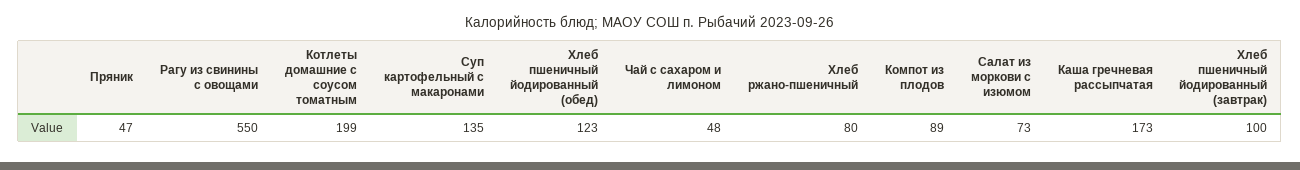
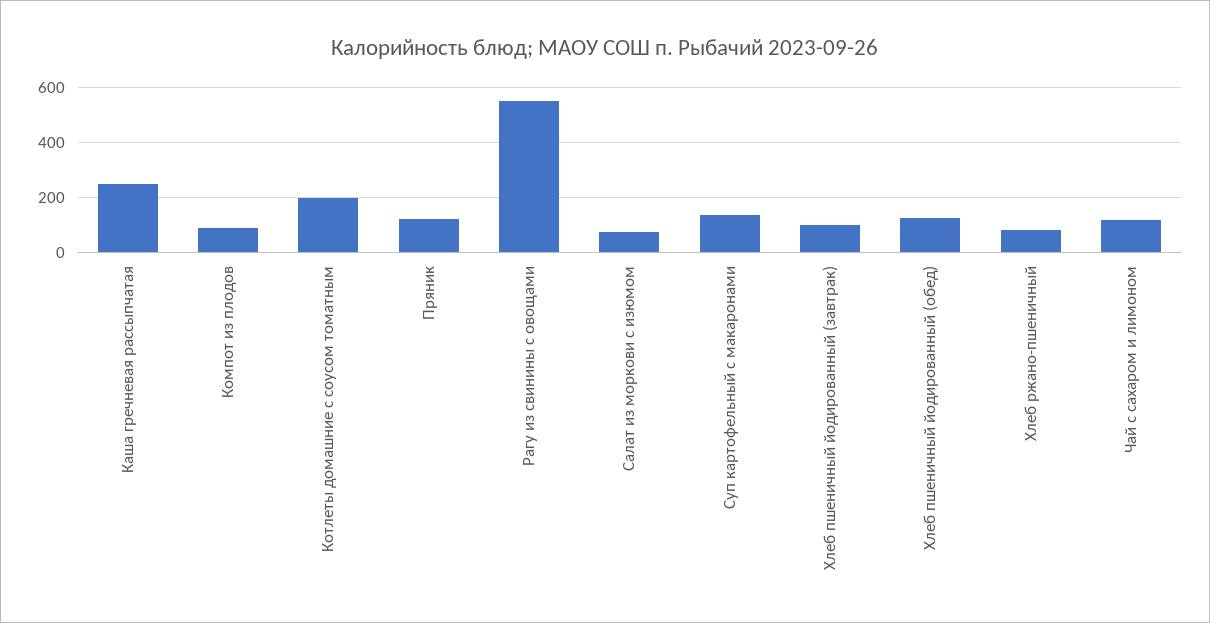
Пряник: 47 -> 125
Чай с сахаром и лимоном: 48 -> 125
Каша гречневая рассыпчатая: 173 -> 250

